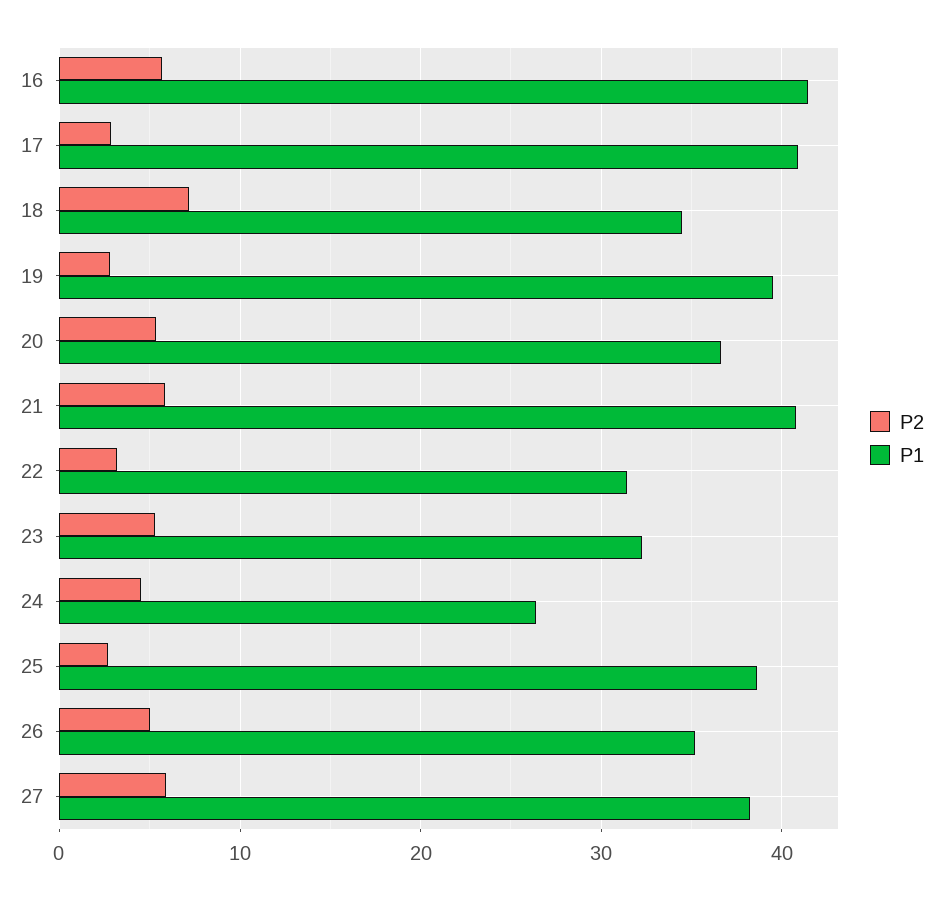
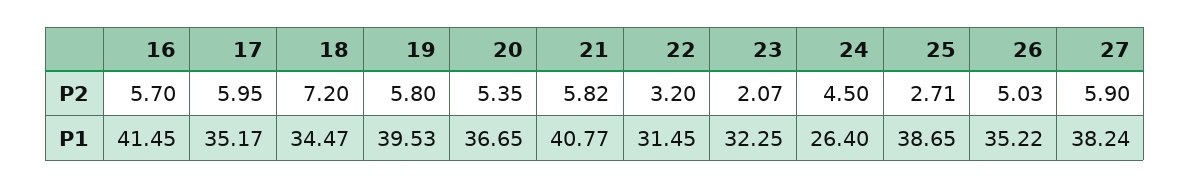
P2, 17: 3 -> 5.95
P1, 17: 41 -> 35.17
P2, 19: 3 -> 5.8
P2, 23: 5 -> 2.07

